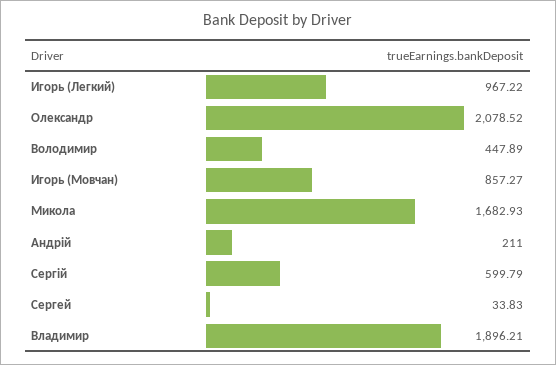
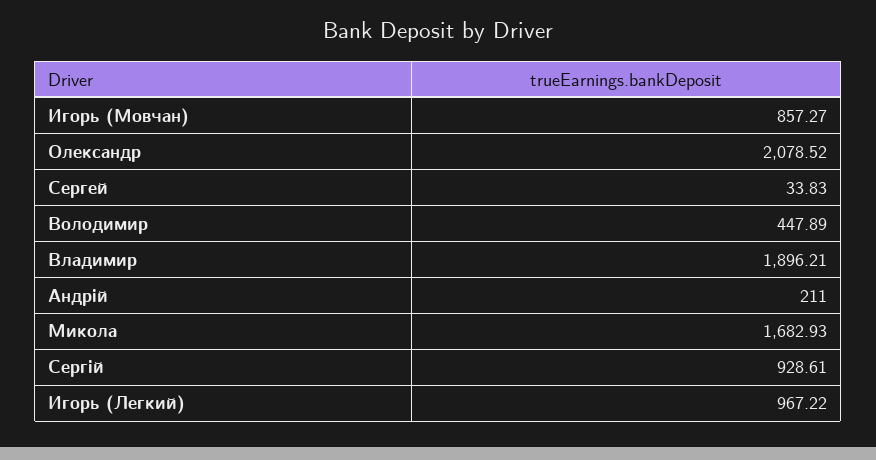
Сергій: 599.79 -> 928.61

